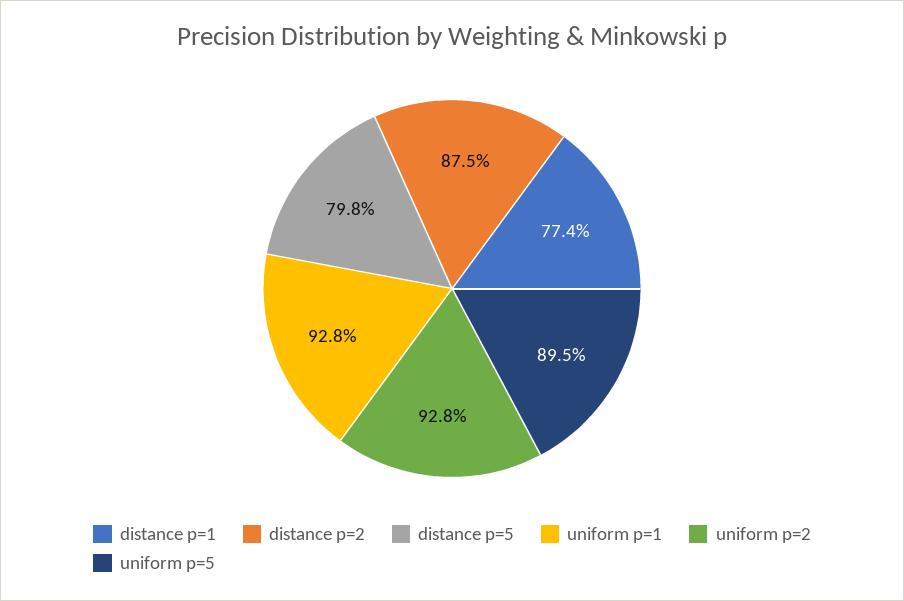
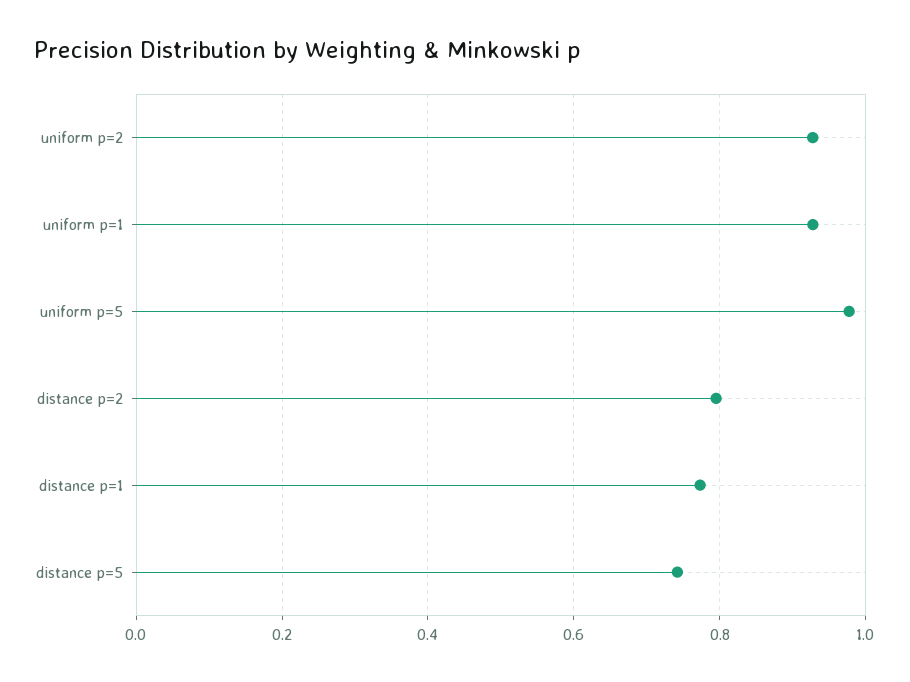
distance p=2: 0.875 -> 0.8
distance p=5: 0.798 -> 0.74
uniform p=5: 0.895 -> 0.98

